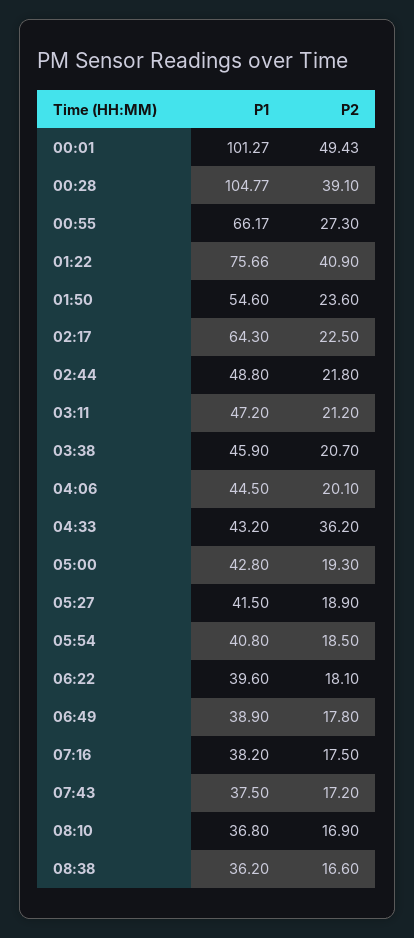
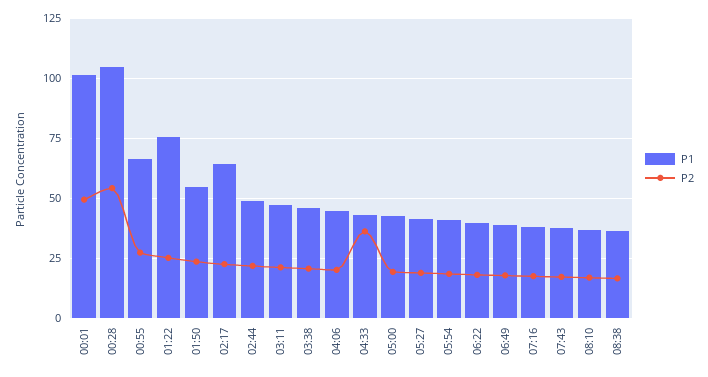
P2, 00:28: 39.1 -> 55
P2, 01:22: 40.9 -> 25

